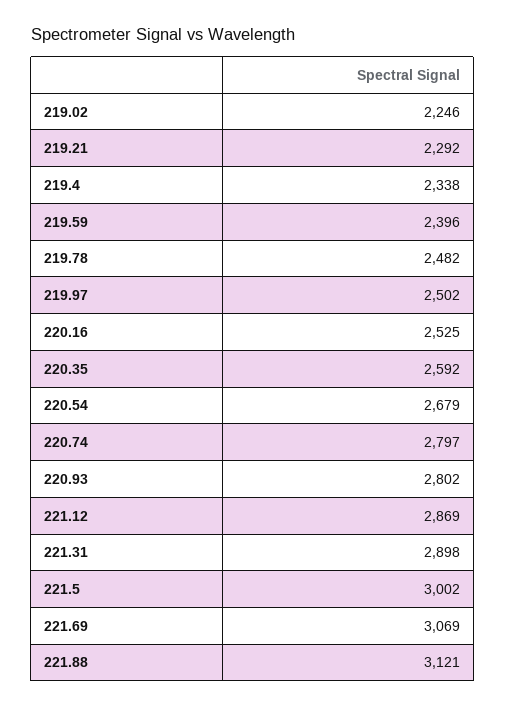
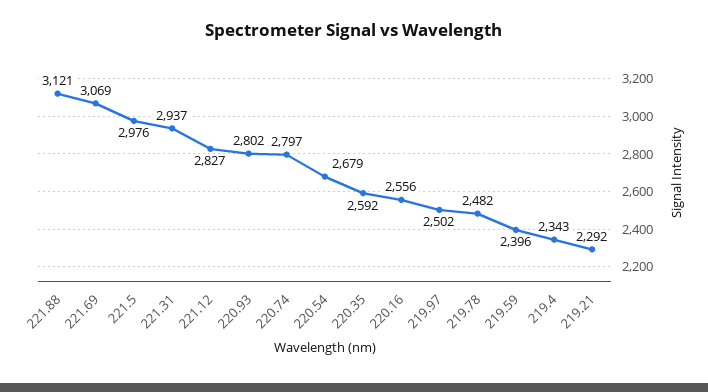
219.02: 2246 -> none
219.4: 2338 -> 2343
220.16: 2525 -> 2556
221.12: 2869 -> 2827
221.31: 2898 -> 2937
221.5: 3002 -> 2976

